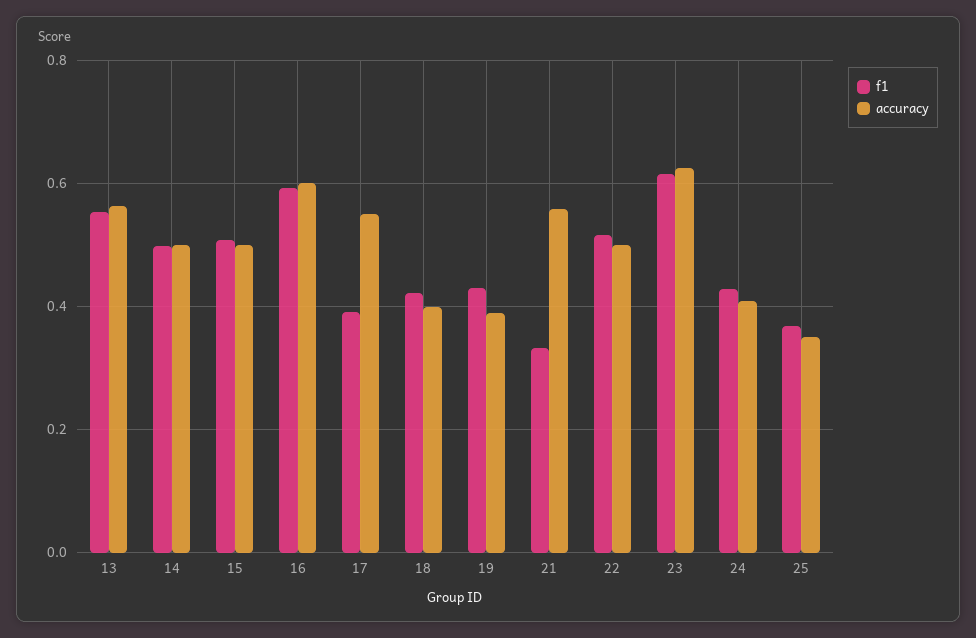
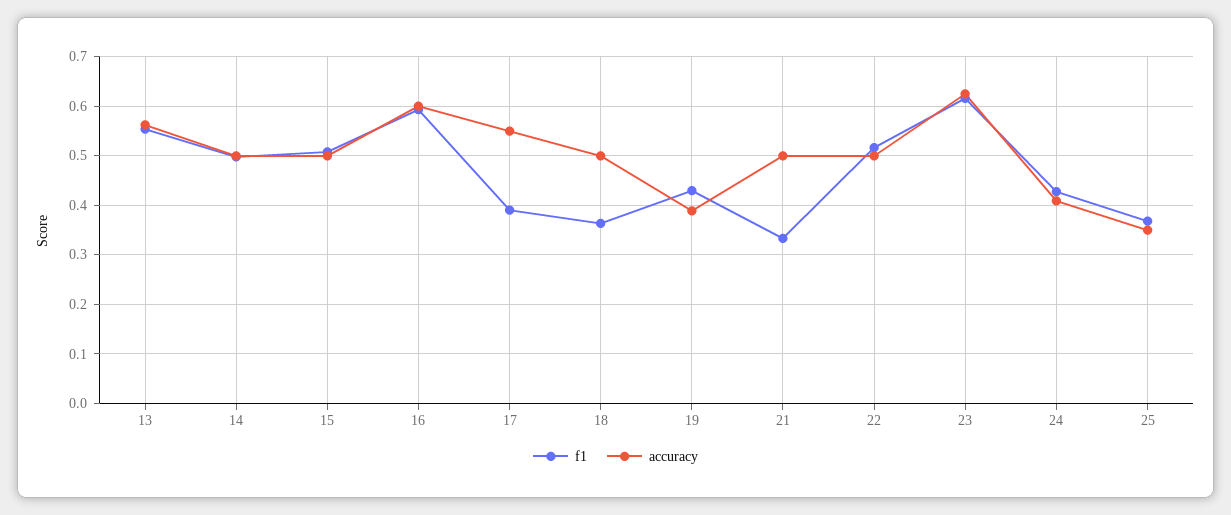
f1, 18: 0.42 -> 0.36
accuracy, 18: 0.4 -> 0.5
accuracy, 21: 0.56 -> 0.5

